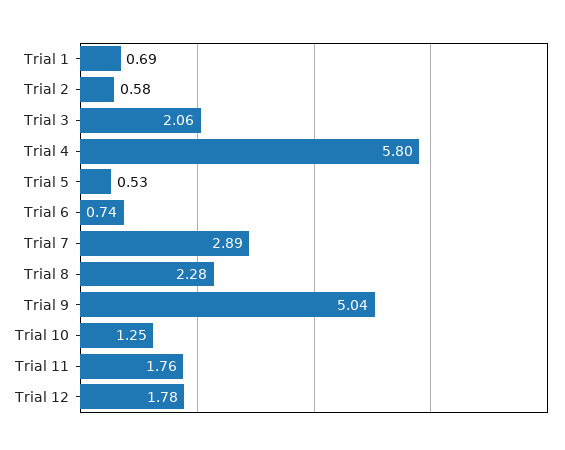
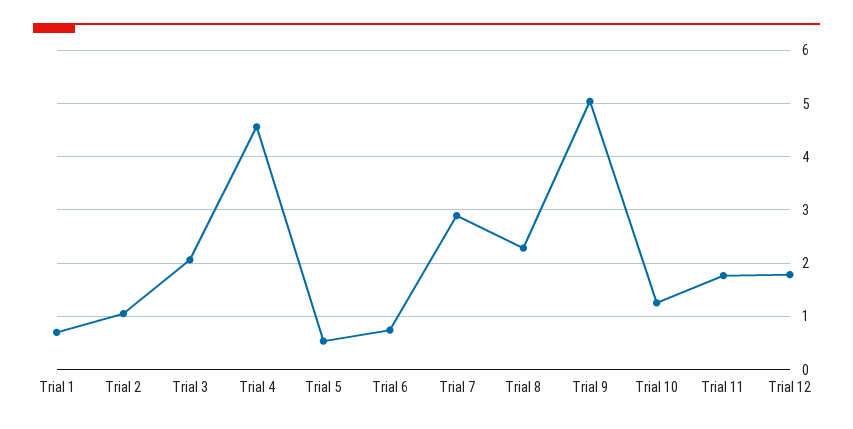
Trial 2: 0.58 -> 1
Trial 4: 5.8 -> 4.6

